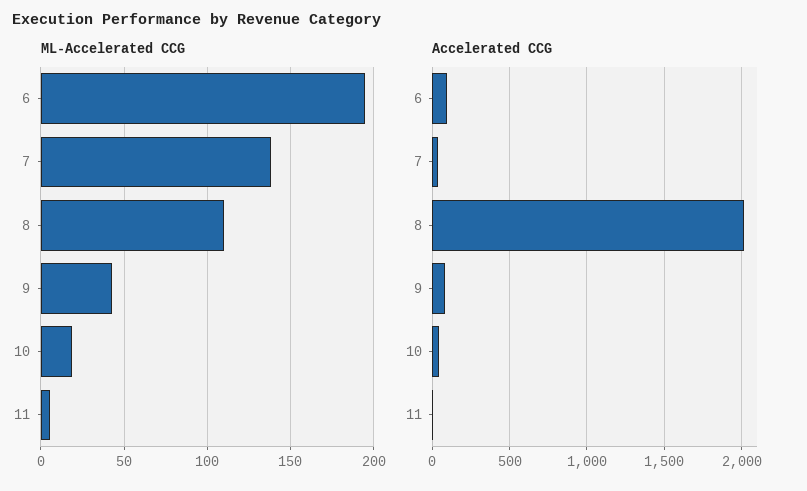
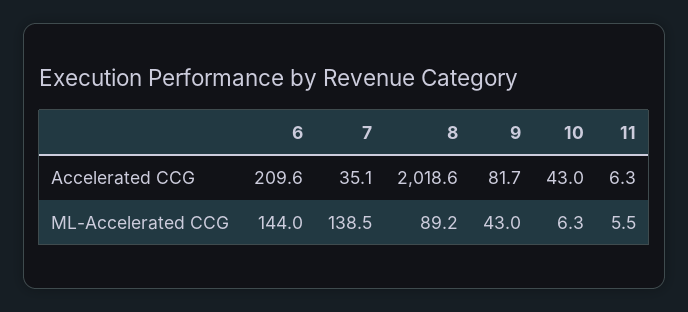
ML-Accelerated CCG, 6: 195 -> 144
ML-Accelerated CCG, 8: 110 -> 89.2
ML-Accelerated CCG, 10: 20 -> 6.3
Accelerated CCG, 6: 100 -> 209.6

